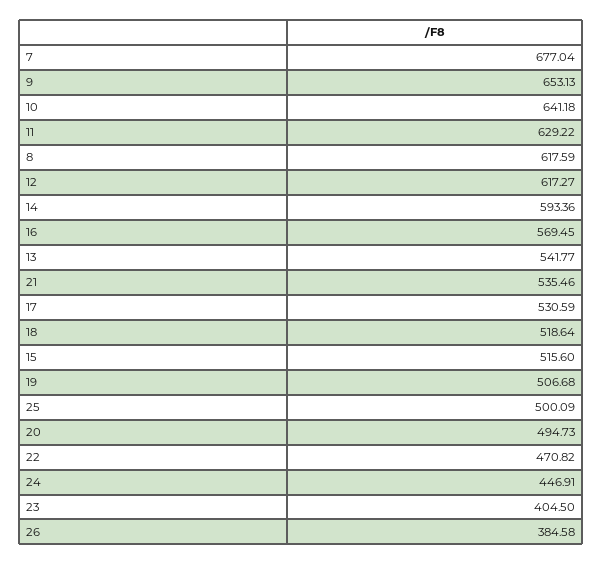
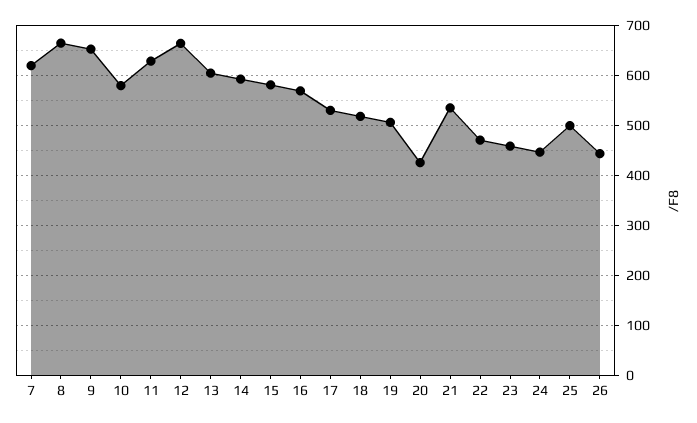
7: 677.04 -> 620
10: 641.18 -> 580
8: 617.59 -> 660
12: 617.27 -> 660
13: 541.77 -> 600
15: 515.6 -> 580
20: 494.73 -> 420
23: 404.5 -> 460
26: 384.58 -> 440

